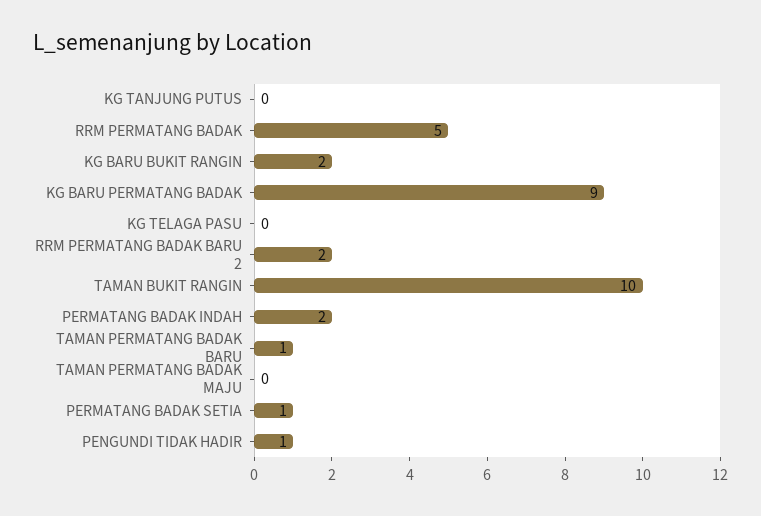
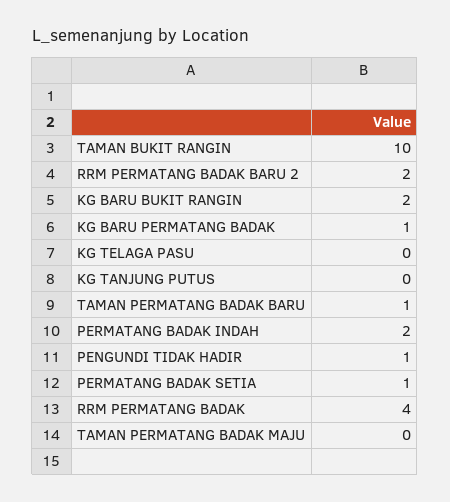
RRM PERMATANG BADAK: 5 -> 4
KG BARU PERMATANG BADAK: 9 -> 1

